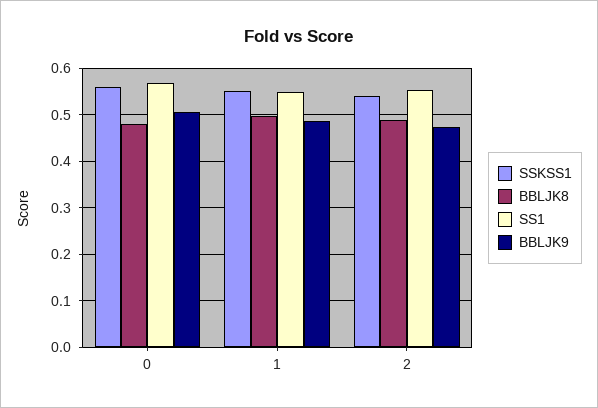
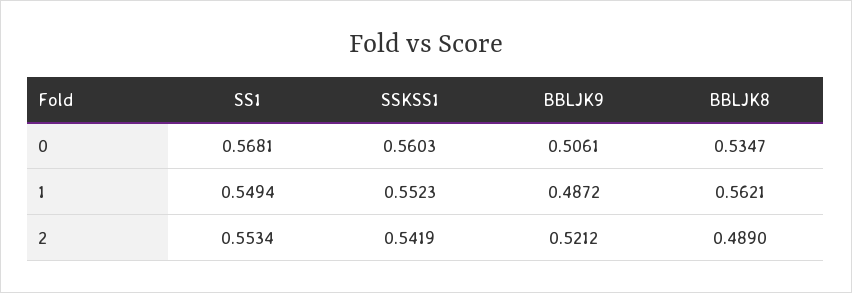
BBLJK8, 0: 0.48 -> 0.5347
BBLJK8, 1: 0.5 -> 0.5621
BBLJK9, 2: 0.48 -> 0.5212

